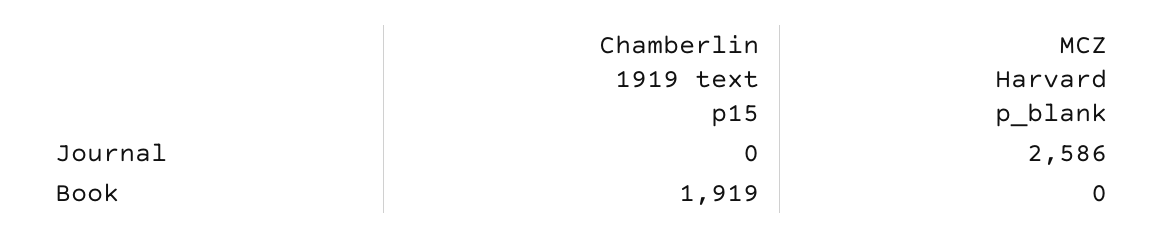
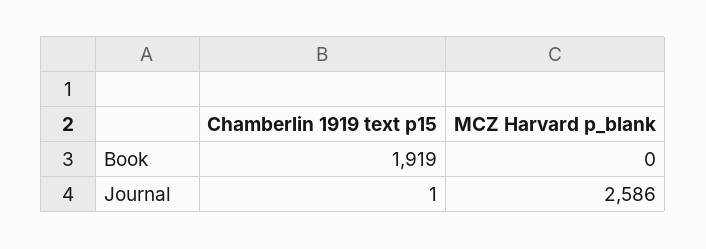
Chamberlin 1919 text p15, Journal: 0 -> 1

